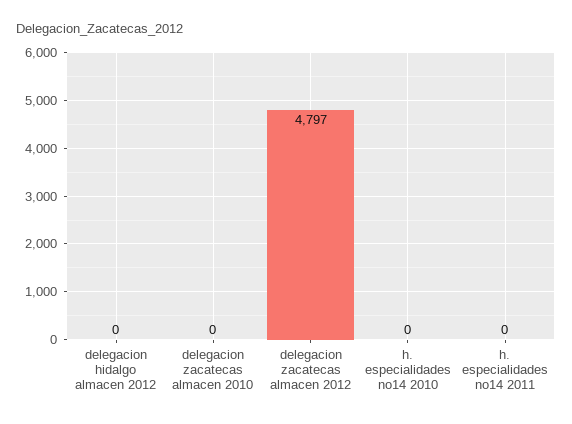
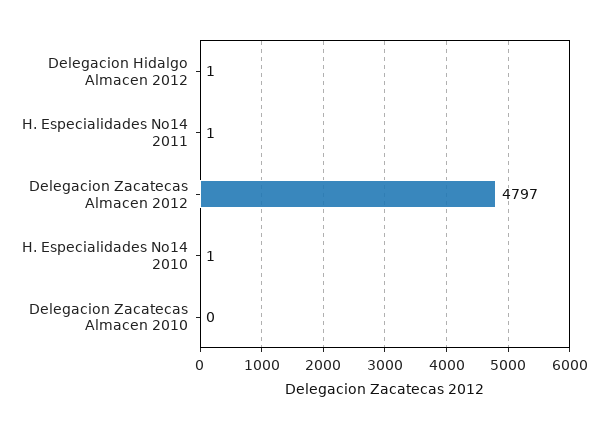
delegacion hidalgo almacen 2012: 0 -> 1
h. especialidades no14 2010: 0 -> 1
h. especialidades no14 2011: 0 -> 1

